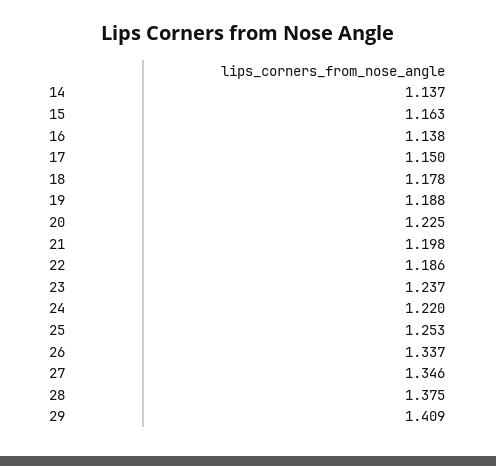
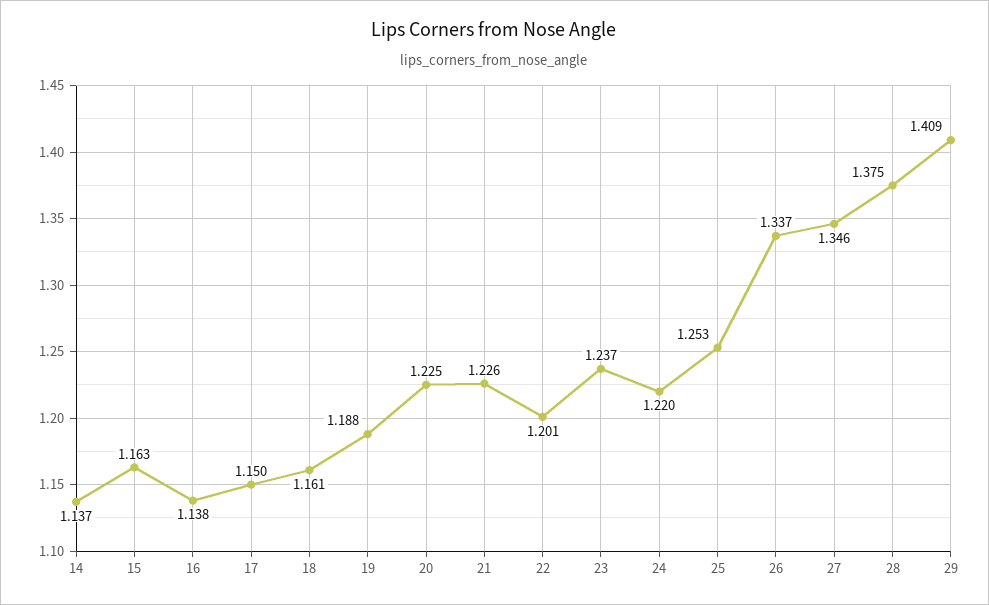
18: 1.178 -> 1.161
21: 1.198 -> 1.226
22: 1.186 -> 1.201

